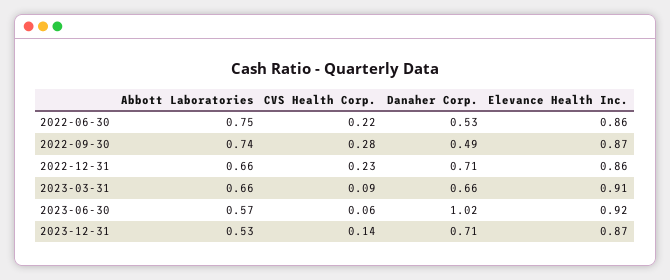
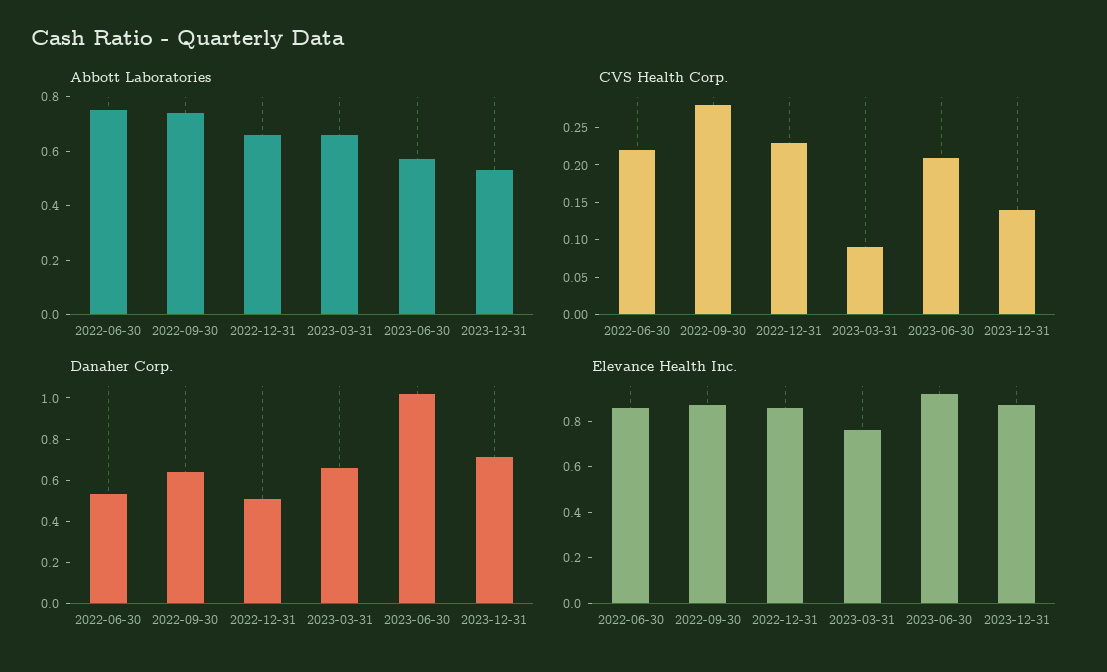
Danaher Corp., 2022-09-30: 0.49 -> 0.65
Danaher Corp., 2022-12-31: 0.71 -> 0.5
Elevance Health Inc., 2023-03-31: 0.91 -> 0.75
CVS Health Corp., 2023-06-30: 0.06 -> 0.2

